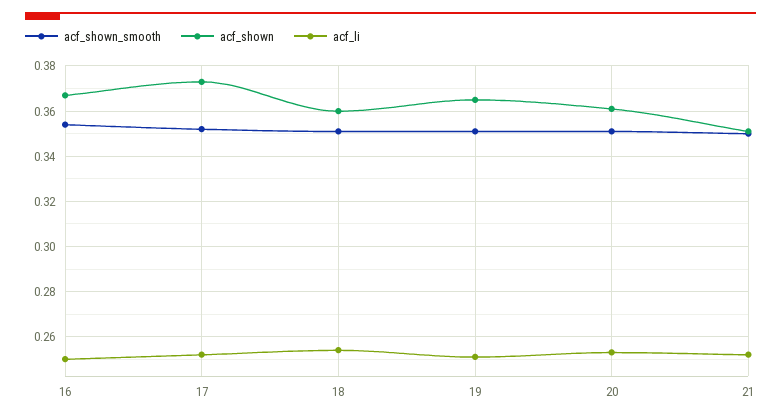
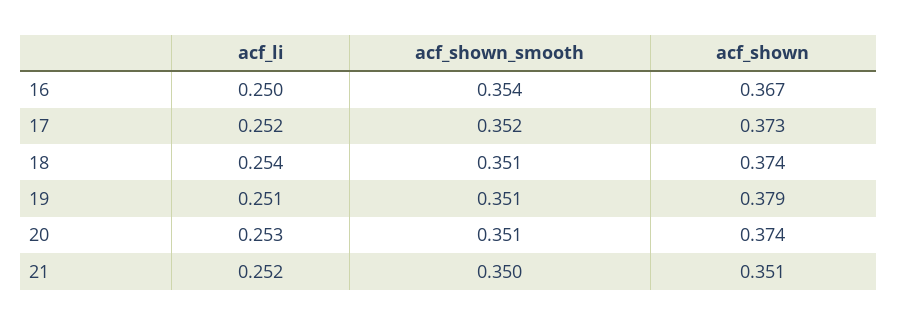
acf_shown, 18: 0.36 -> 0.374
acf_shown, 19: 0.365 -> 0.379
acf_shown, 20: 0.36 -> 0.374

